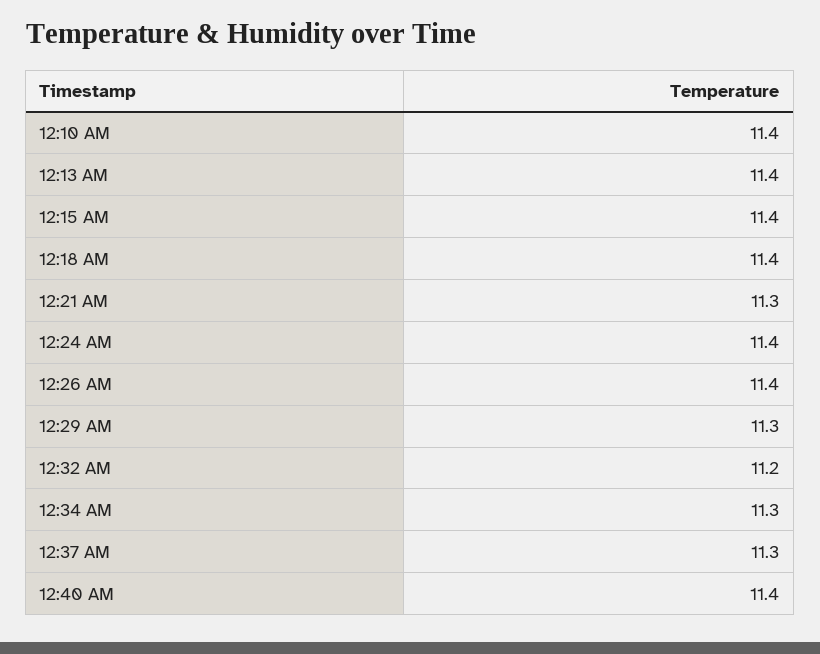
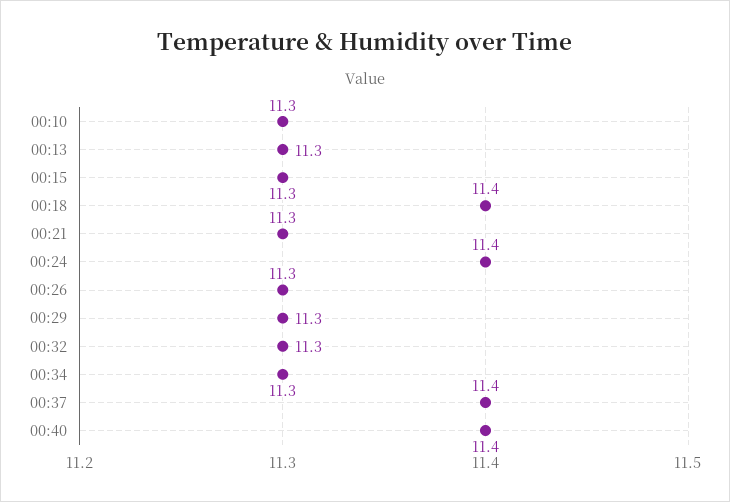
12:10 AM: 11.4 -> 11.3
12:13 AM: 11.4 -> 11.3
12:15 AM: 11.4 -> 11.3
12:26 AM: 11.4 -> 11.3
12:32 AM: 11.2 -> 11.3
12:37 AM: 11.3 -> 11.4

